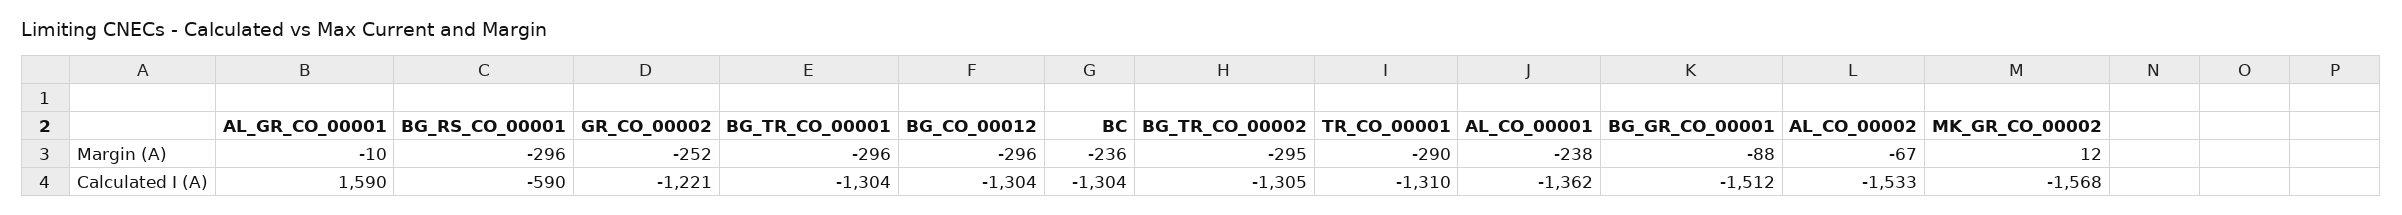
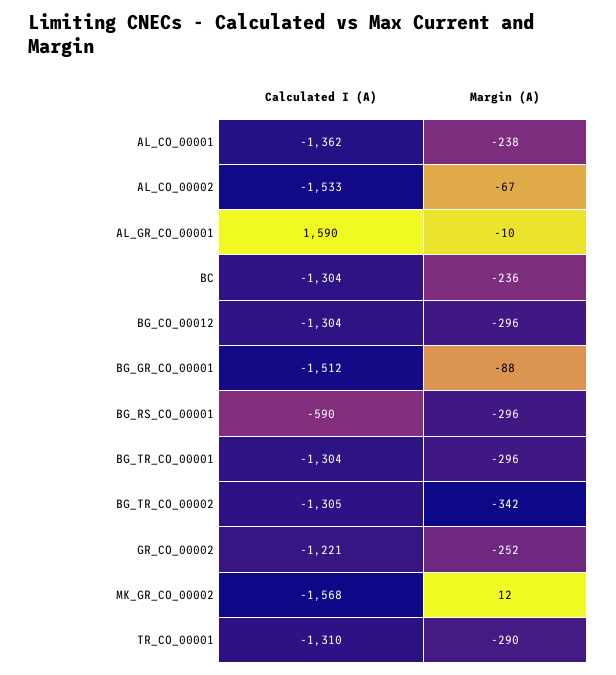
BG_TR_CO_00002, Margin (A): -295 -> -342

